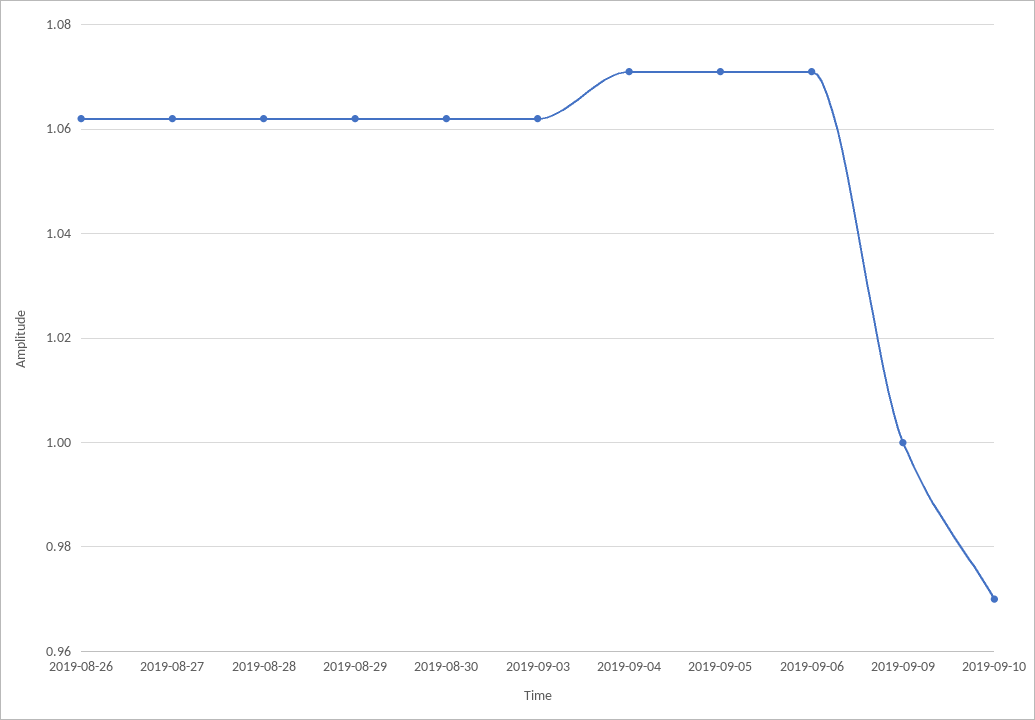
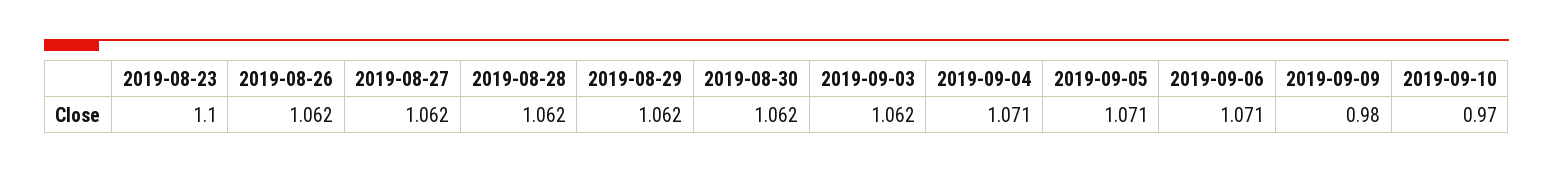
2019-09-09: 1 -> 0.98
2019-08-23: none -> 1.1

